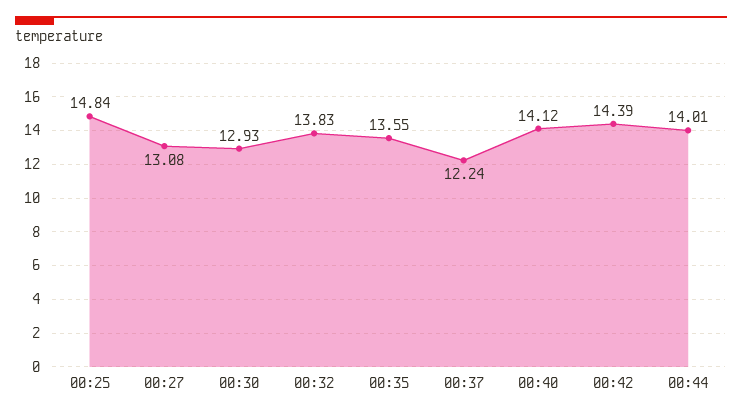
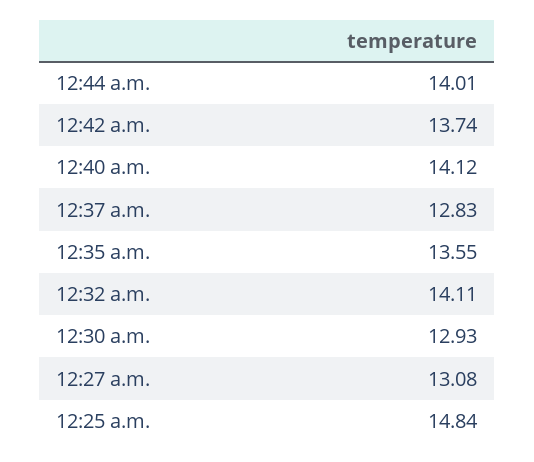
00:32: 13.83 -> 14.11
00:37: 12.24 -> 12.83
00:42: 14.39 -> 13.74

